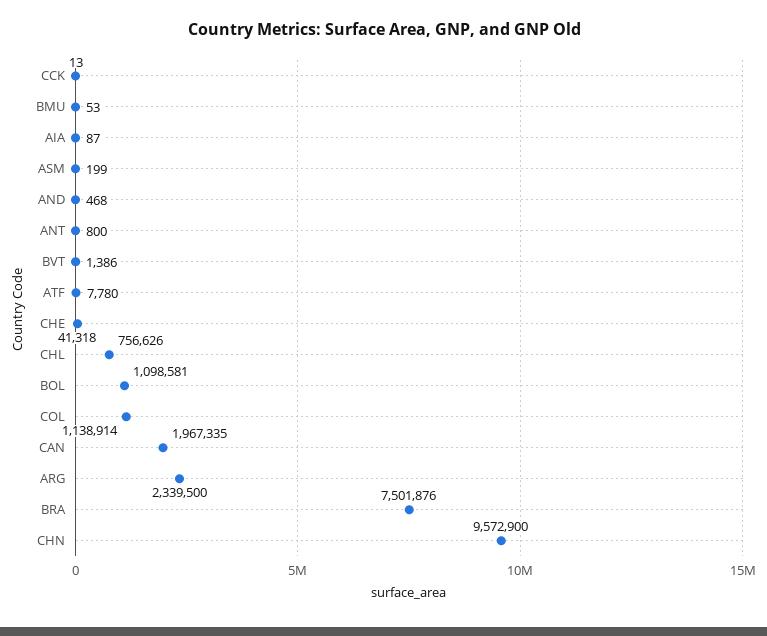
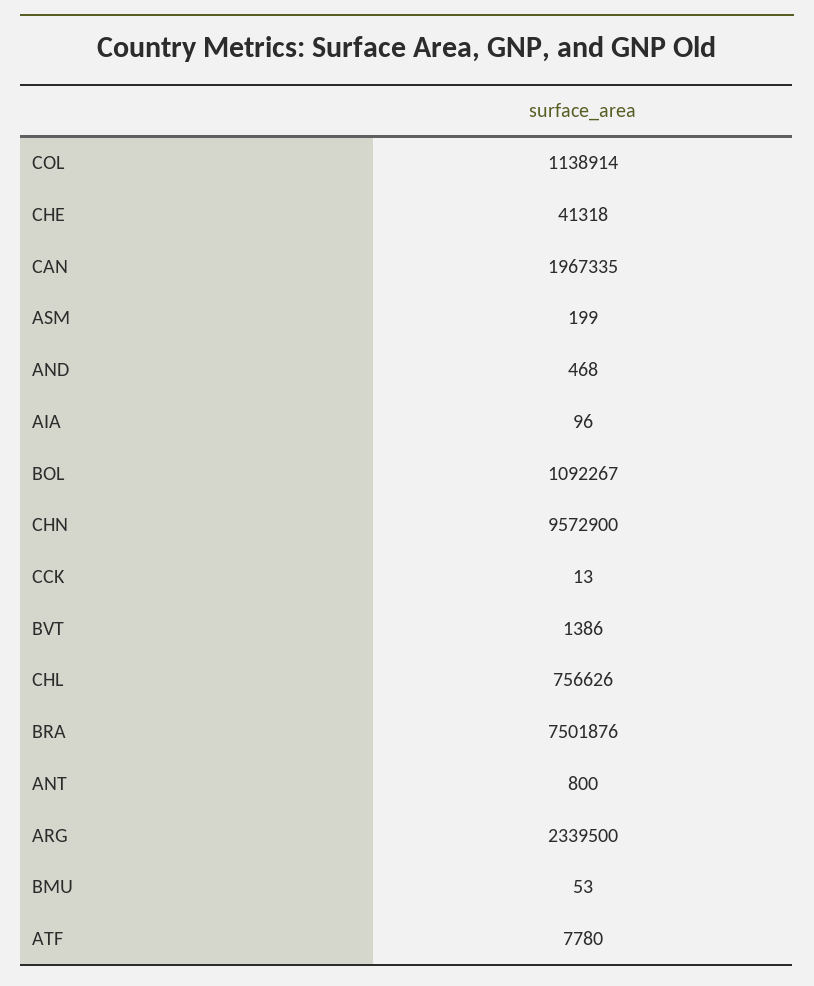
AIA: 87 -> 96
BOL: 1098581 -> 1092267

